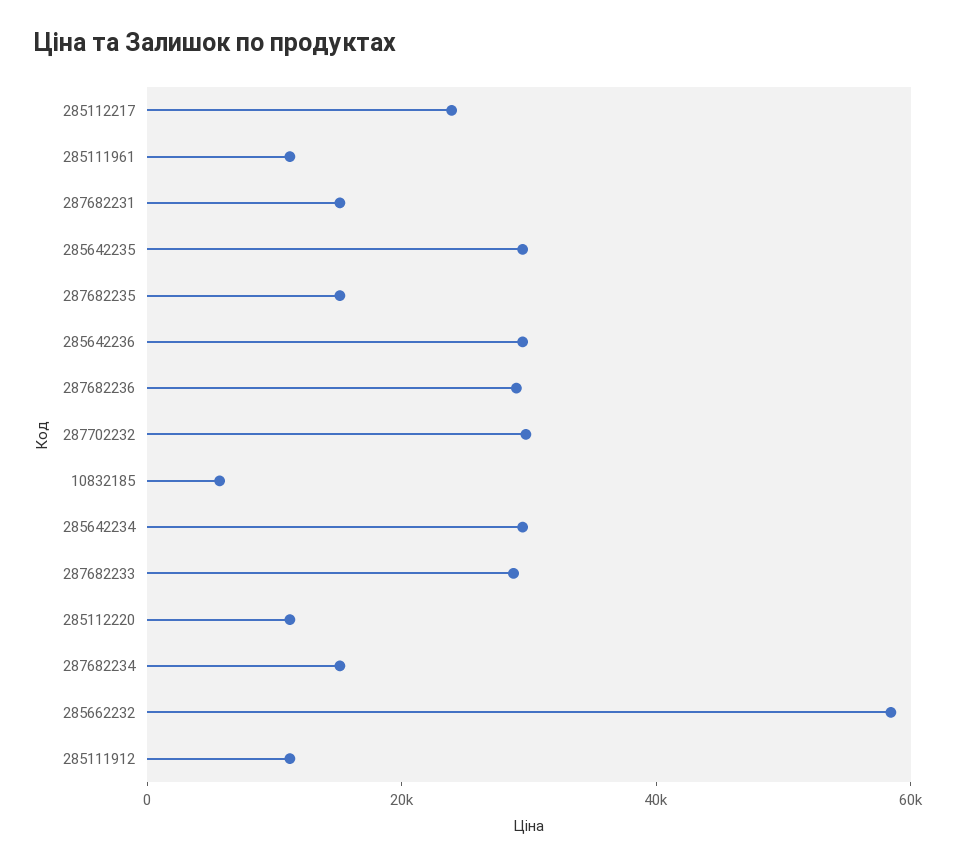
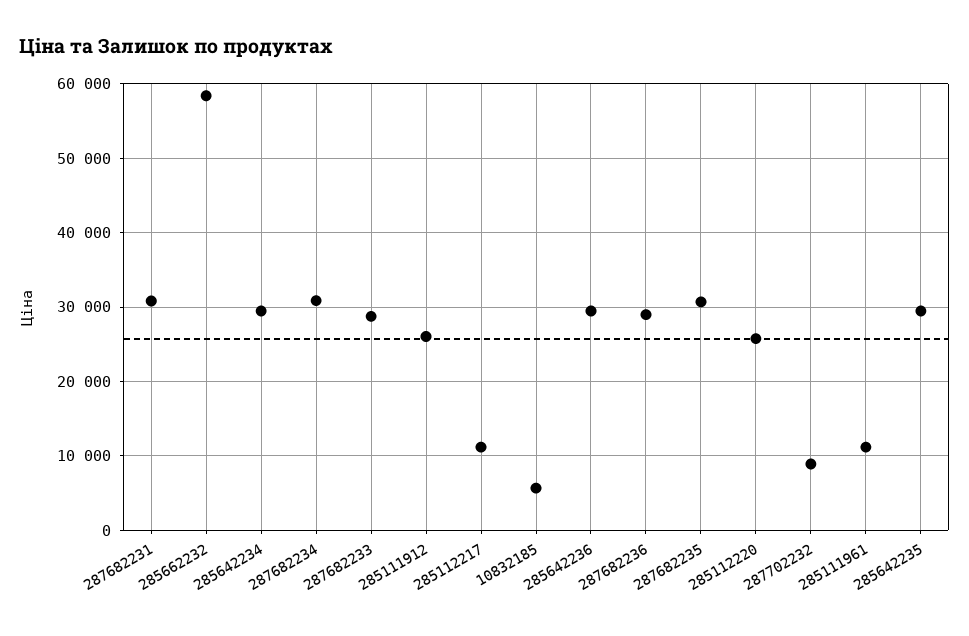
285112217: 25000 -> 11000
287682231: 15000 -> 31000
287682235: 15000 -> 31000
287702232: 30000 -> 9000
285112220: 10000 -> 26000
287682234: 15000 -> 31000
285111912: 10000 -> 26000

